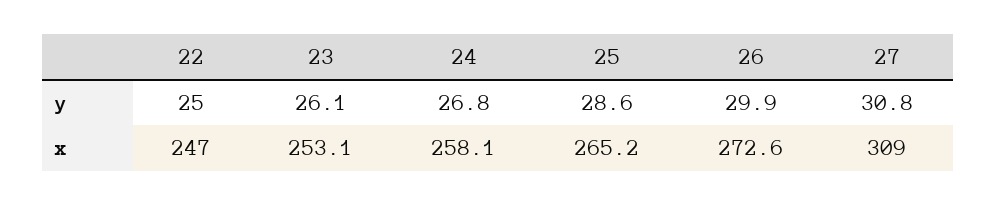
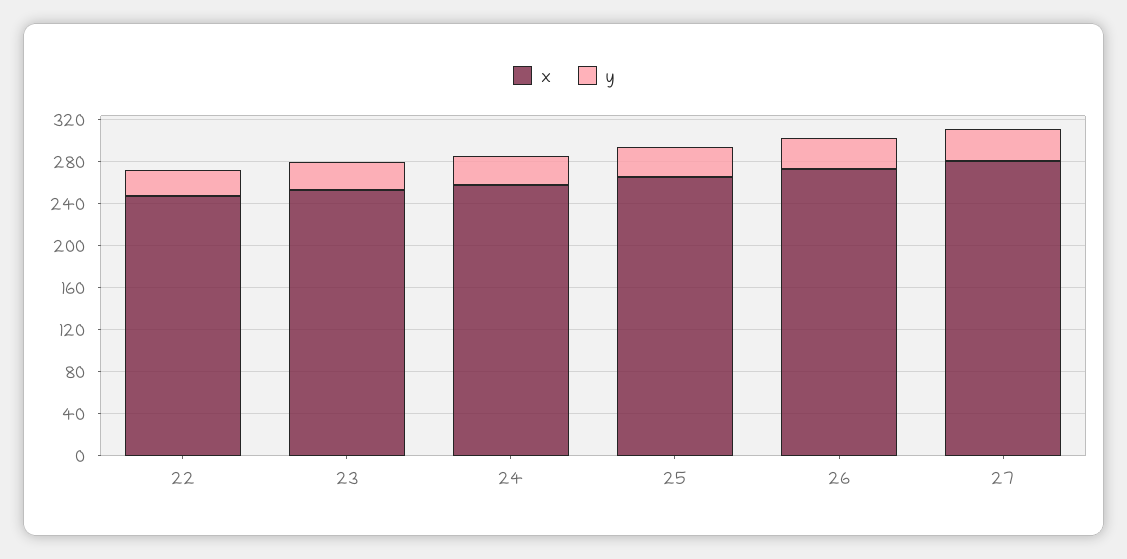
x, 27: 309 -> 280

